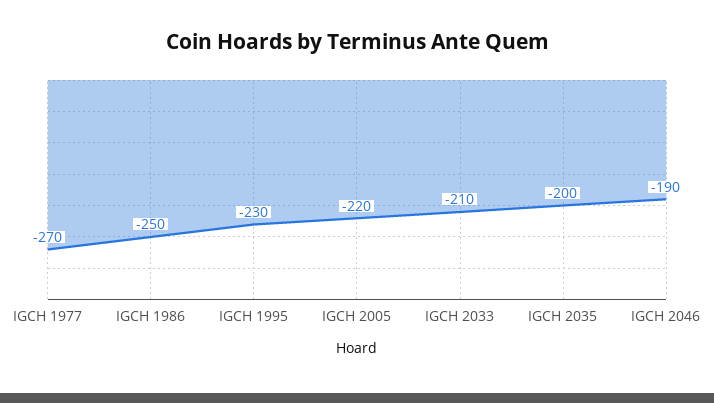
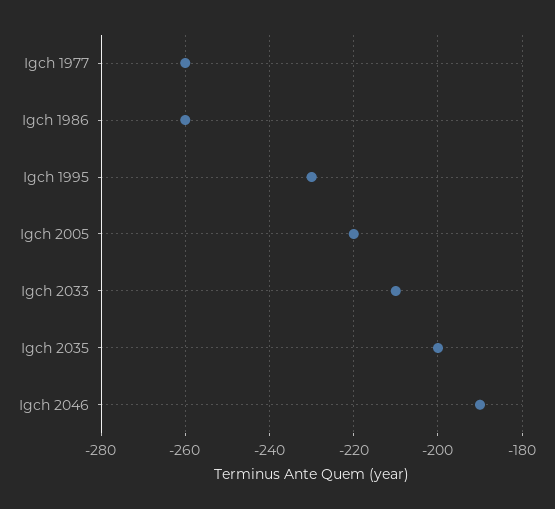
IGCH 1977: -270 -> -260
IGCH 1986: -250 -> -260

